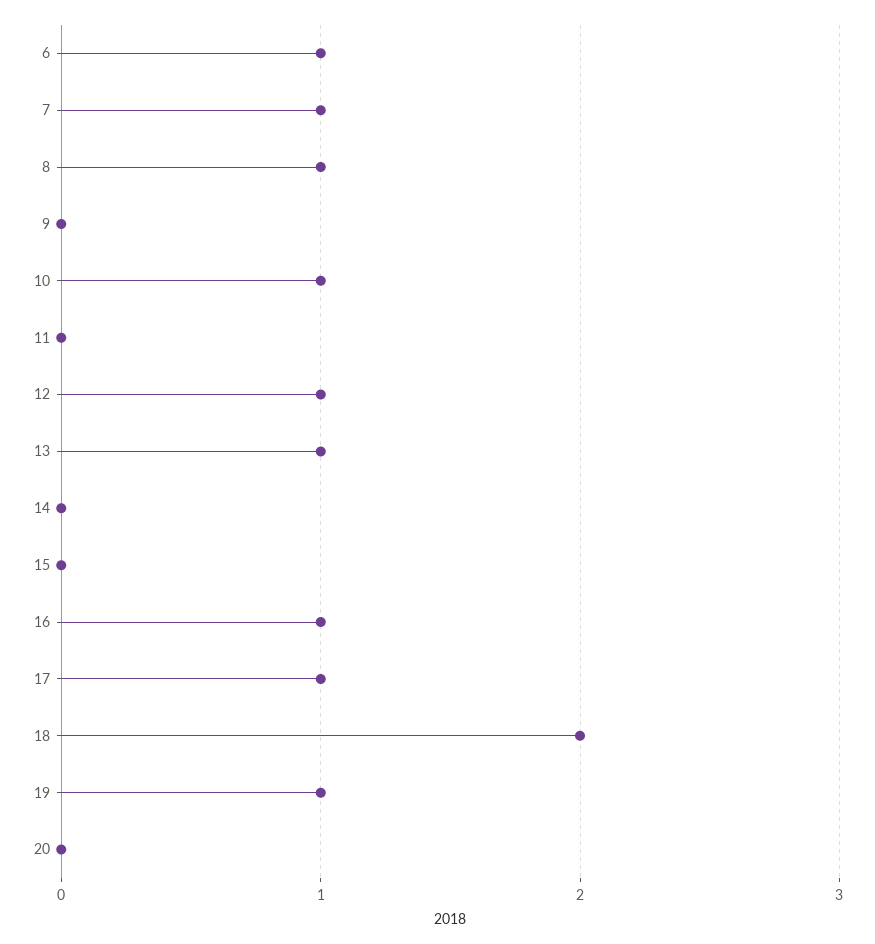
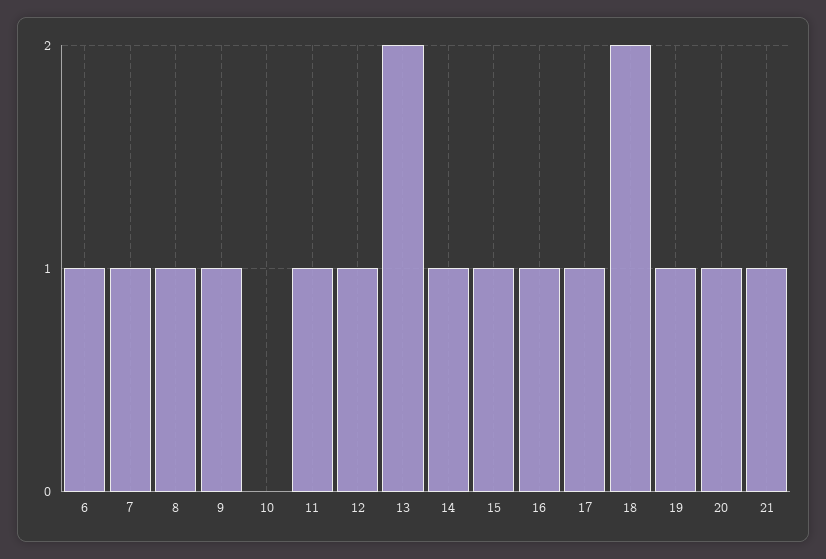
9: 0 -> 1
10: 1 -> 0
11: 0 -> 1
13: 1 -> 2
14: 0 -> 1
15: 0 -> 1
20: 0 -> 1
21: none -> 1

